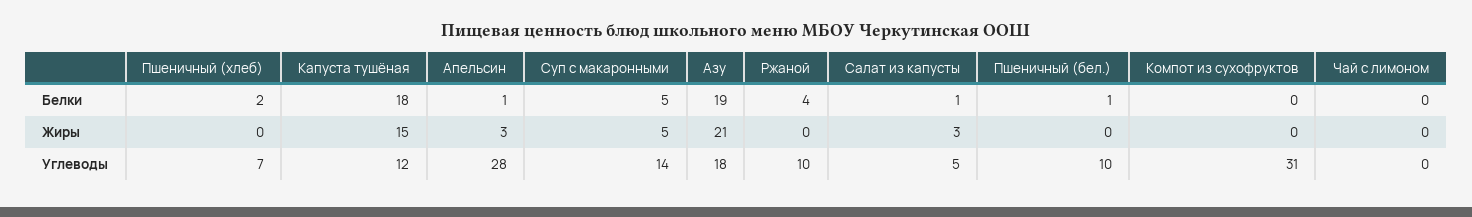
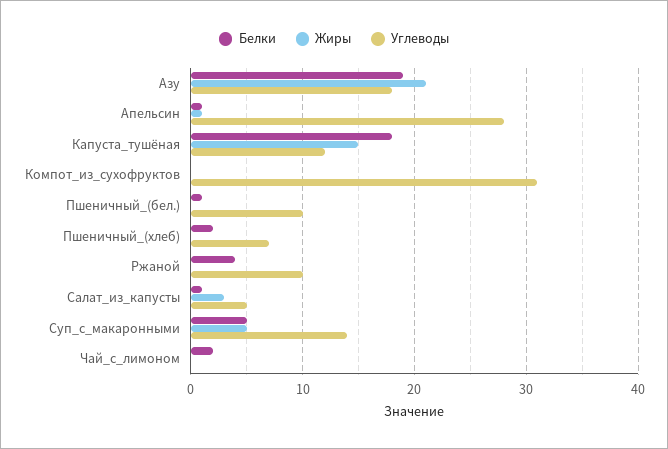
Белки, Чай с лимоном: 0 -> 2
Жиры, Апельсин: 3 -> 1

